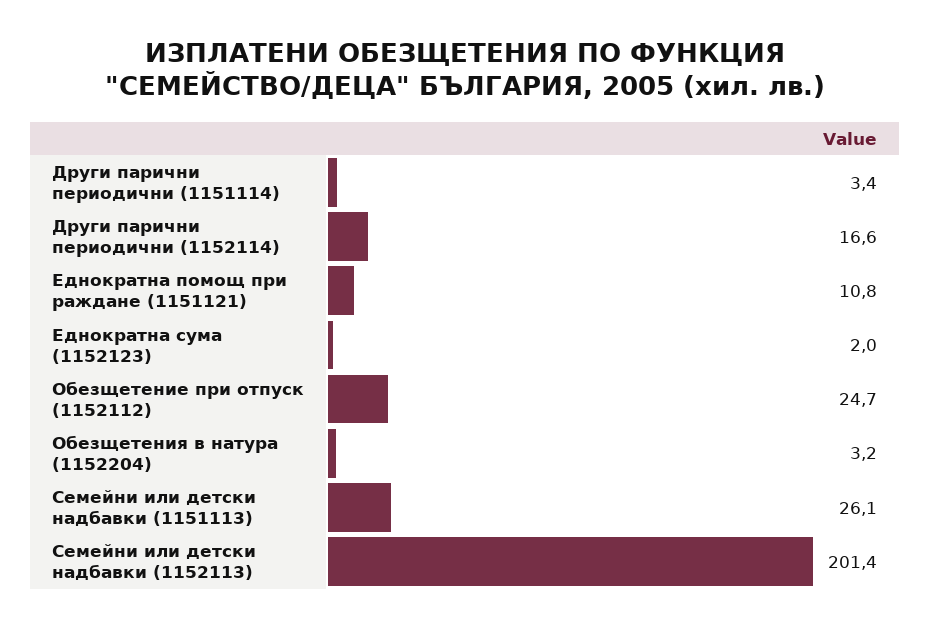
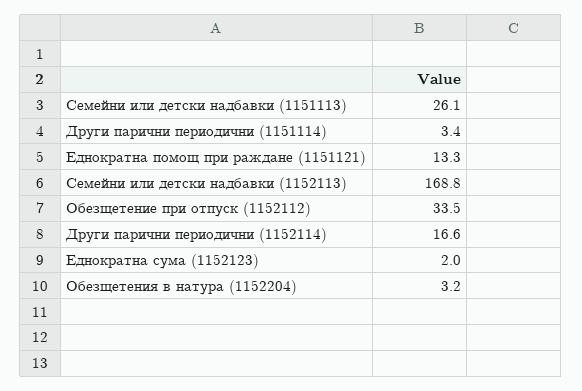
Еднократна помощ при раждане (1151121): 10.8 -> 13.3
Обезщетение при отпуск (1152112): 24.7 -> 33.5
Семейни или детски надбавки (1152113): 201.4 -> 168.8

